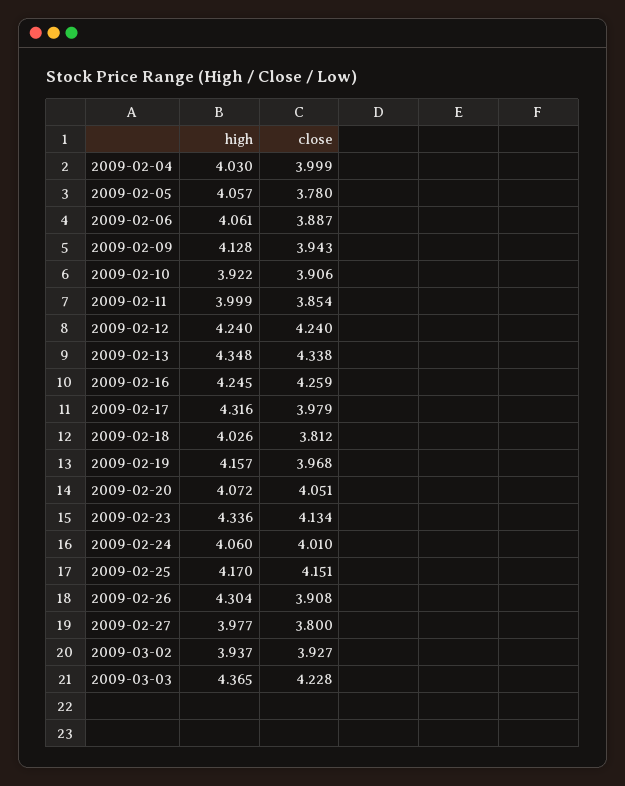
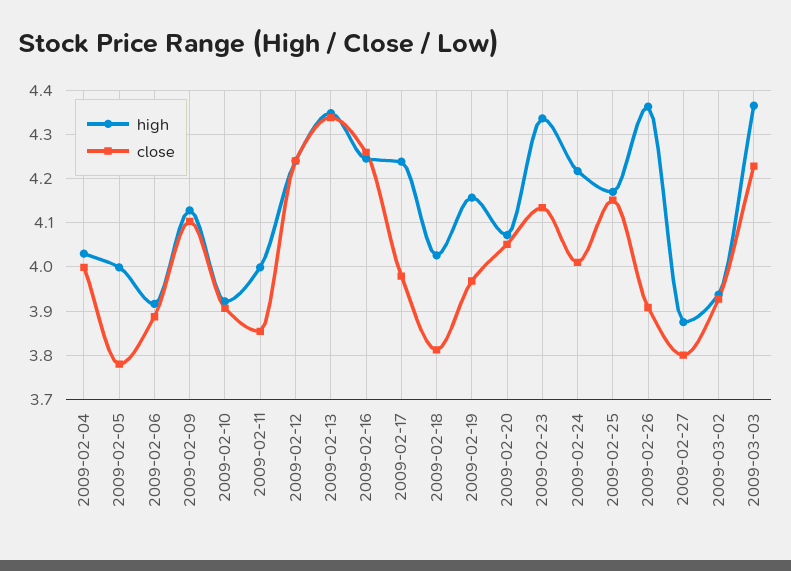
high, 2009-02-05: 4.057 -> 4
high, 2009-02-06: 4.061 -> 3.92
close, 2009-02-09: 3.943 -> 4.1
high, 2009-02-17: 4.316 -> 4.24
high, 2009-02-24: 4.06 -> 4.22
high, 2009-02-26: 4.304 -> 4.36
high, 2009-02-27: 3.977 -> 3.88

